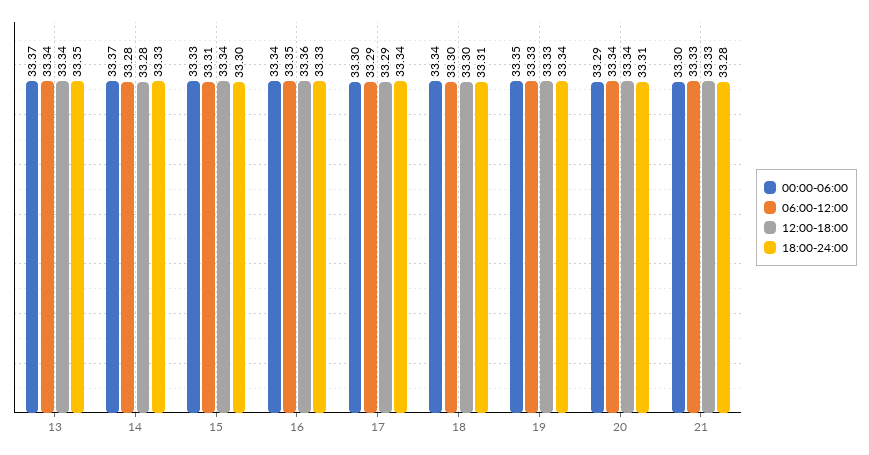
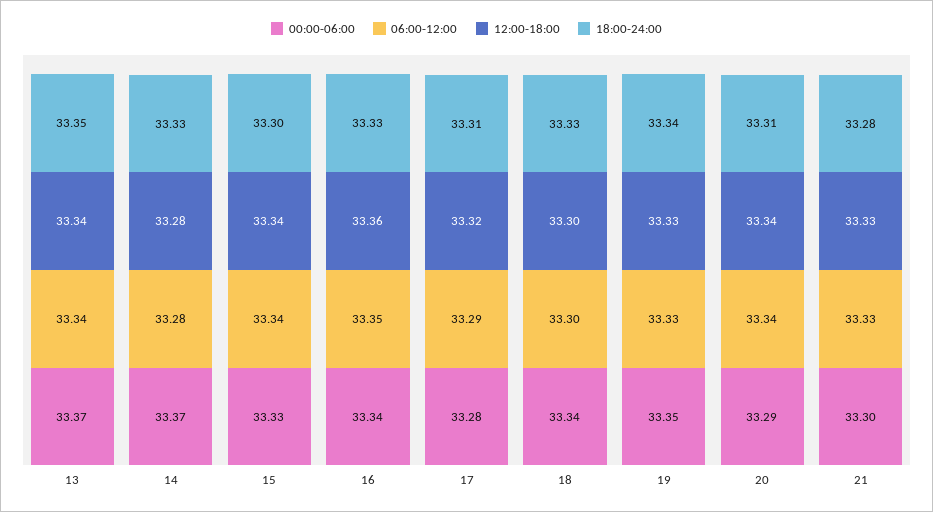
06:00-12:00, 15: 33.31 -> 33.34
00:00-06:00, 17: 33.3 -> 33.28
12:00-18:00, 17: 33.29 -> 33.32
18:00-24:00, 17: 33.34 -> 33.31
18:00-24:00, 18: 33.31 -> 33.33

